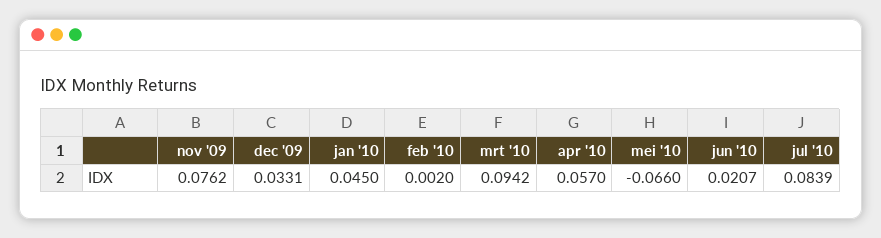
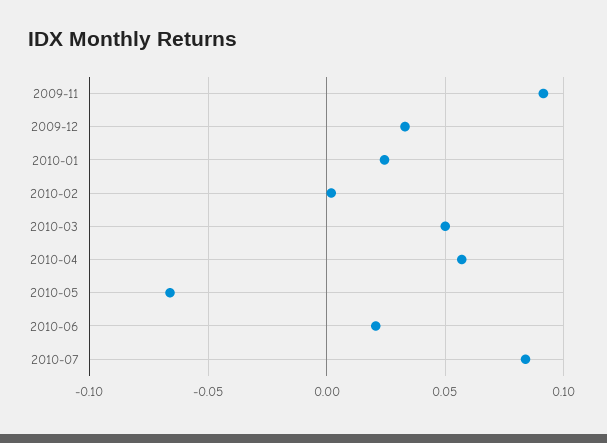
nov '09: 0.0762 -> 0.09
jan '10: 0.045 -> 0.025
mrt '10: 0.0942 -> 0.05

